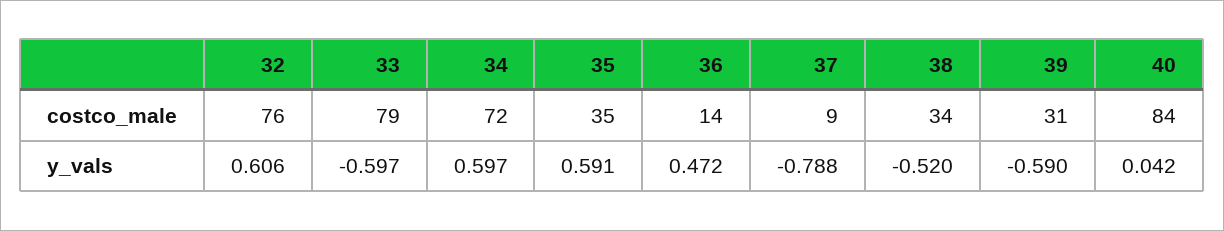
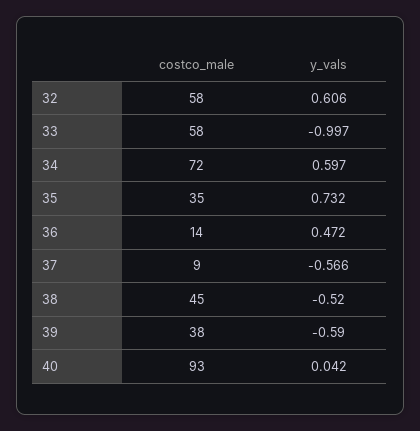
32, costco_male: 76 -> 58
33, costco_male: 79 -> 58
38, costco_male: 34 -> 45
39, costco_male: 31 -> 38
40, costco_male: 84 -> 93
33, y_vals: -0.597 -> -0.997
35, y_vals: 0.591 -> 0.732
37, y_vals: -0.788 -> -0.566

